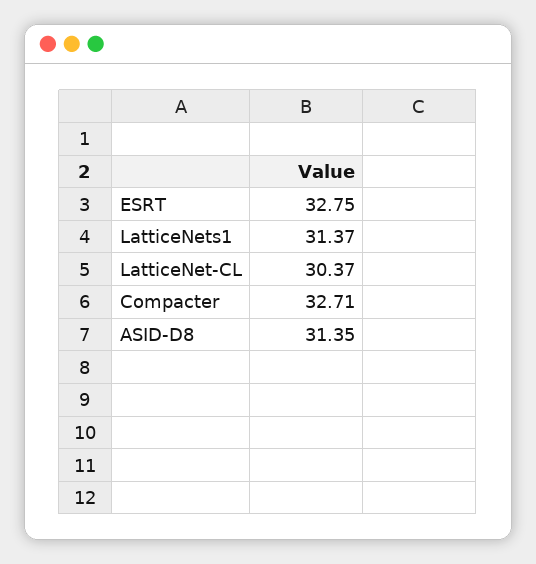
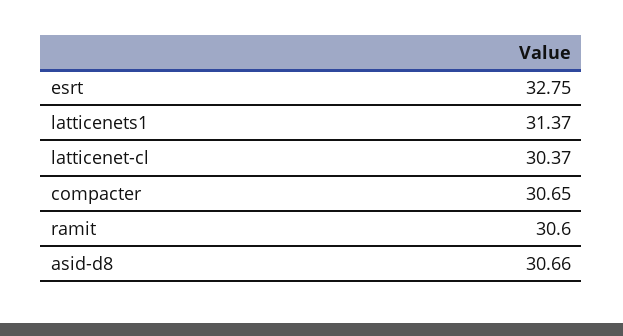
Compacter: 32.71 -> 30.65
ASID-D8: 31.35 -> 30.66
ramit: none -> 30.6

